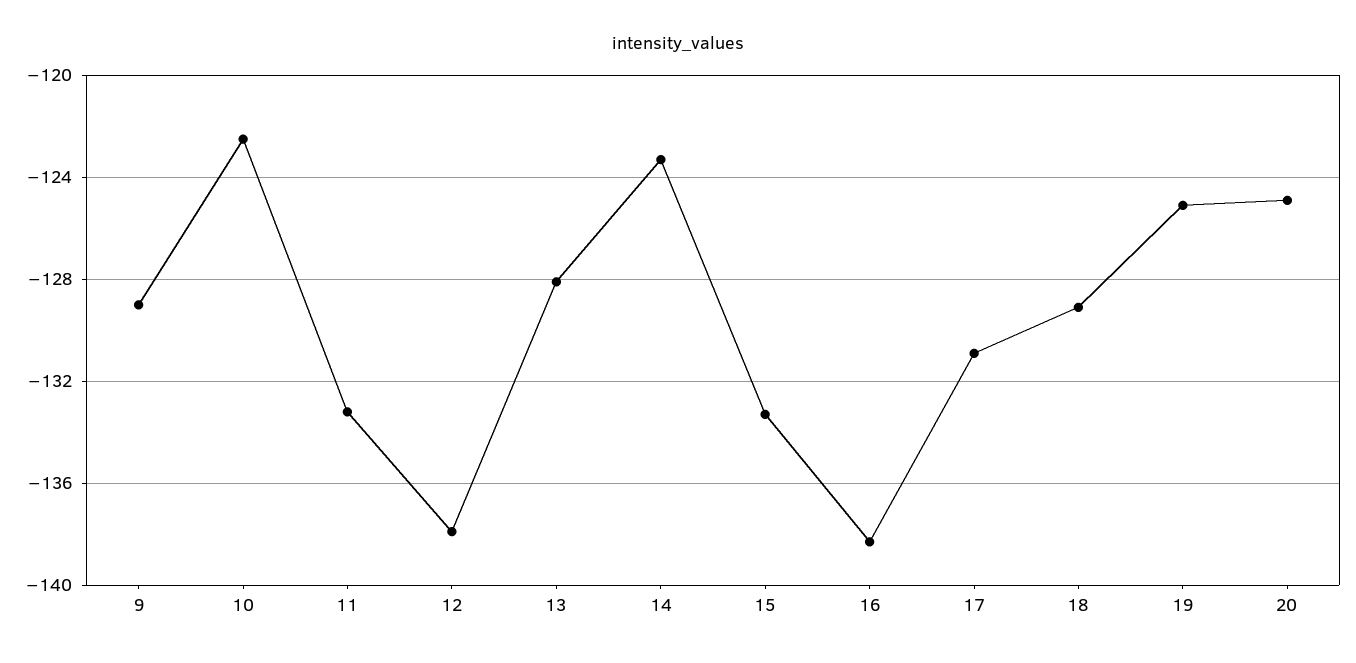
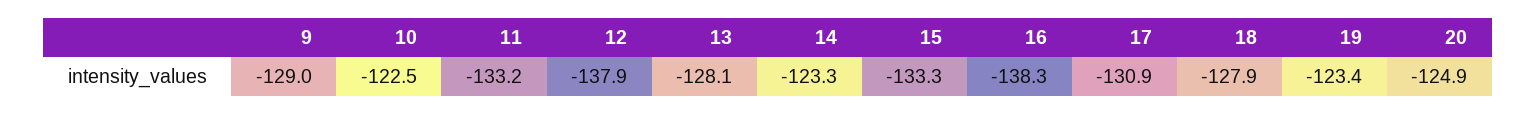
18: -129 -> -127.9
19: -125 -> -123.4

